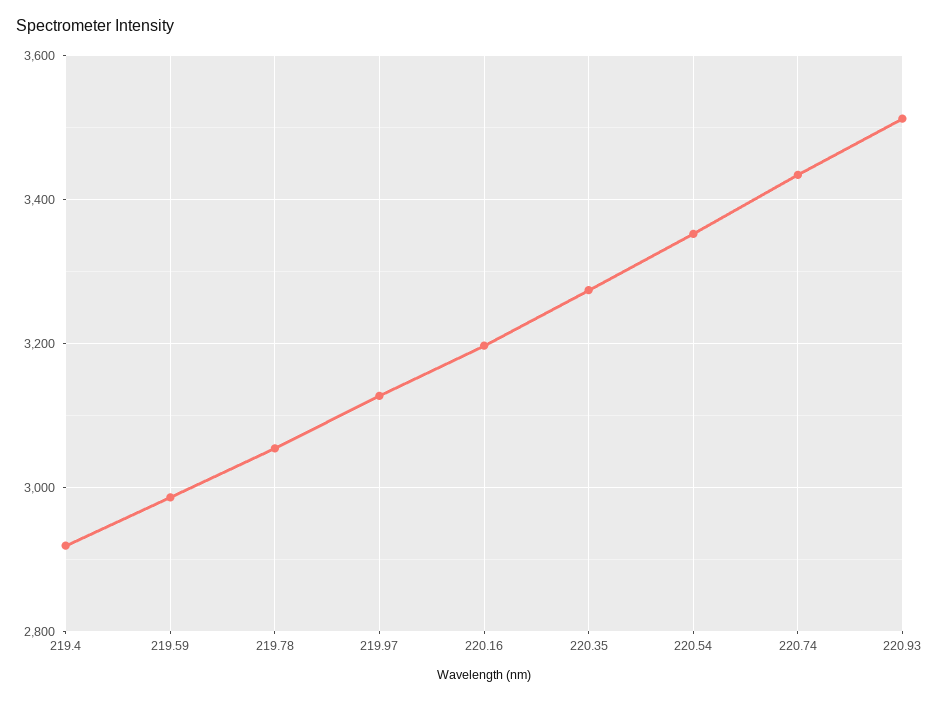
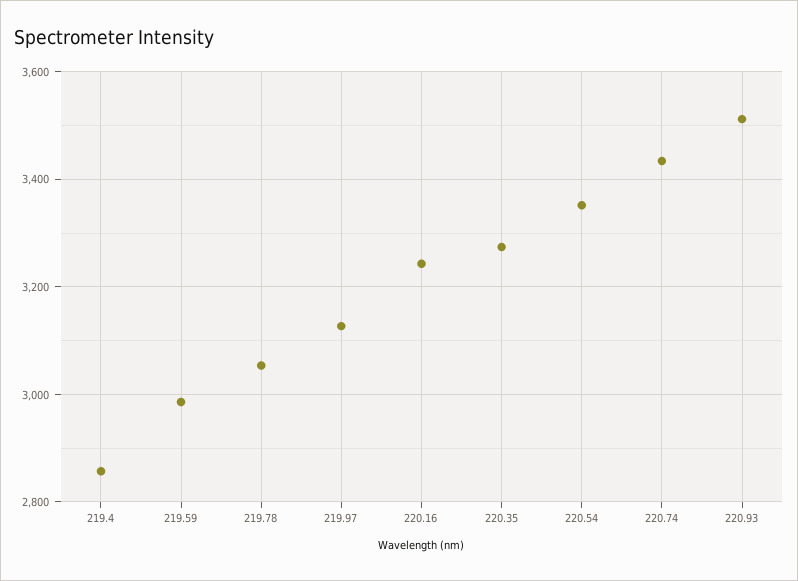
219.4: 2920 -> 2860
220.16: 3200 -> 3240

